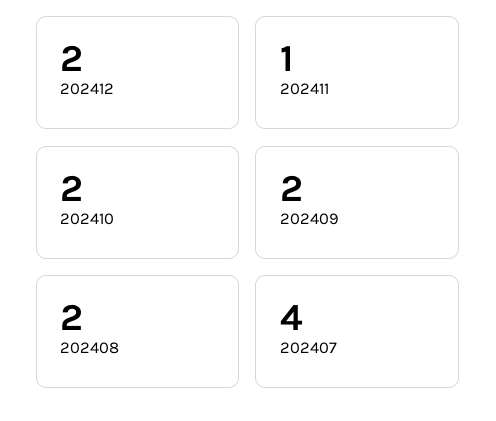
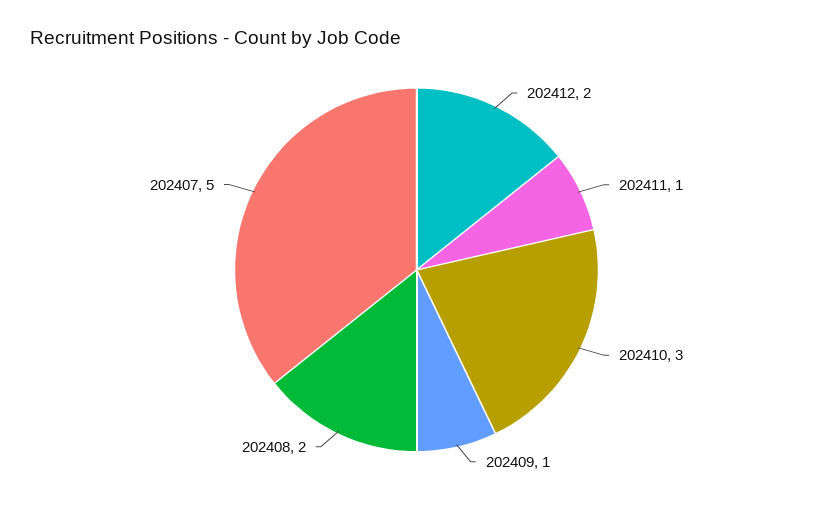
202410: 2 -> 3
202409: 2 -> 1
202407: 4 -> 5

